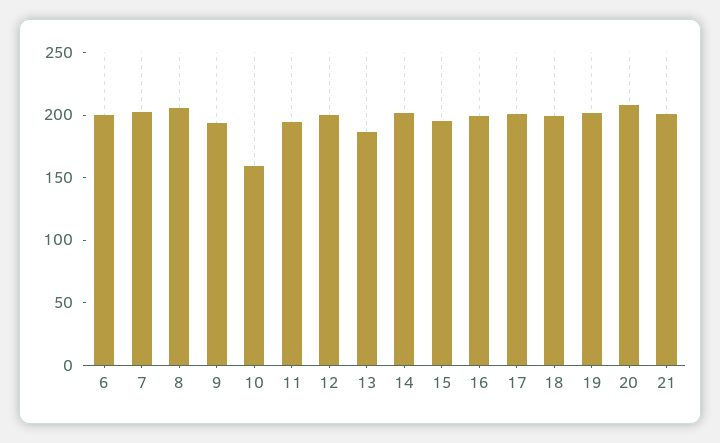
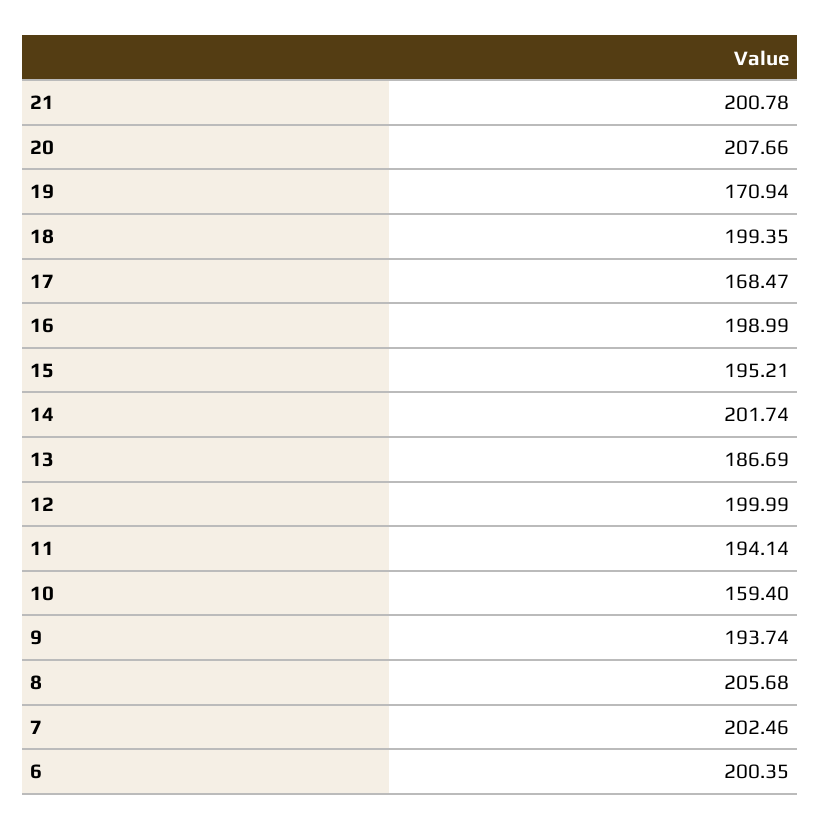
17: 200 -> 168.47
19: 200 -> 170.94

